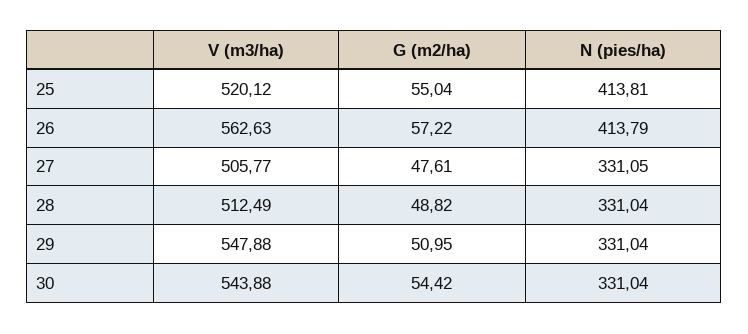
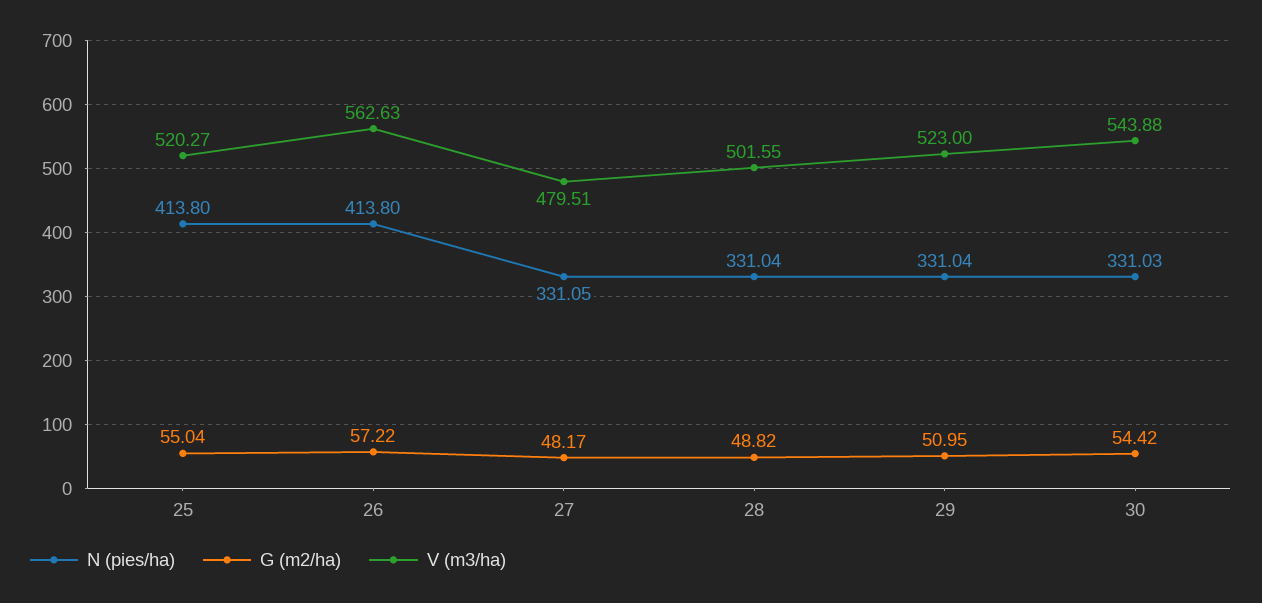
V (m3/ha), 25: 520.12 -> 520.27
N (pies/ha), 25: 413.81 -> 413.8
N (pies/ha), 26: 413.79 -> 413.8
V (m3/ha), 27: 505.77 -> 479.51
G (m2/ha), 27: 47.61 -> 48.17
V (m3/ha), 28: 512.49 -> 501.55
V (m3/ha), 29: 547.88 -> 523
N (pies/ha), 30: 331.04 -> 331.03

